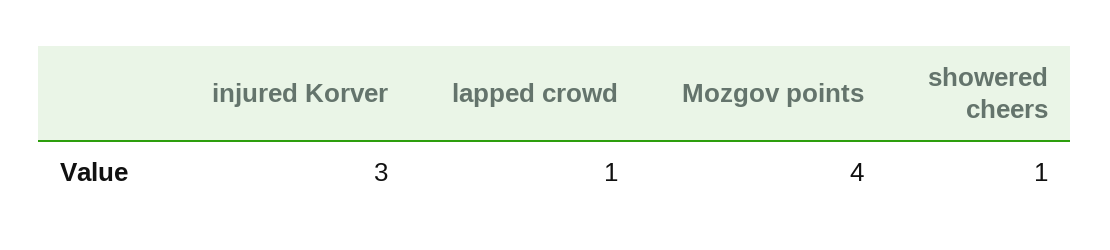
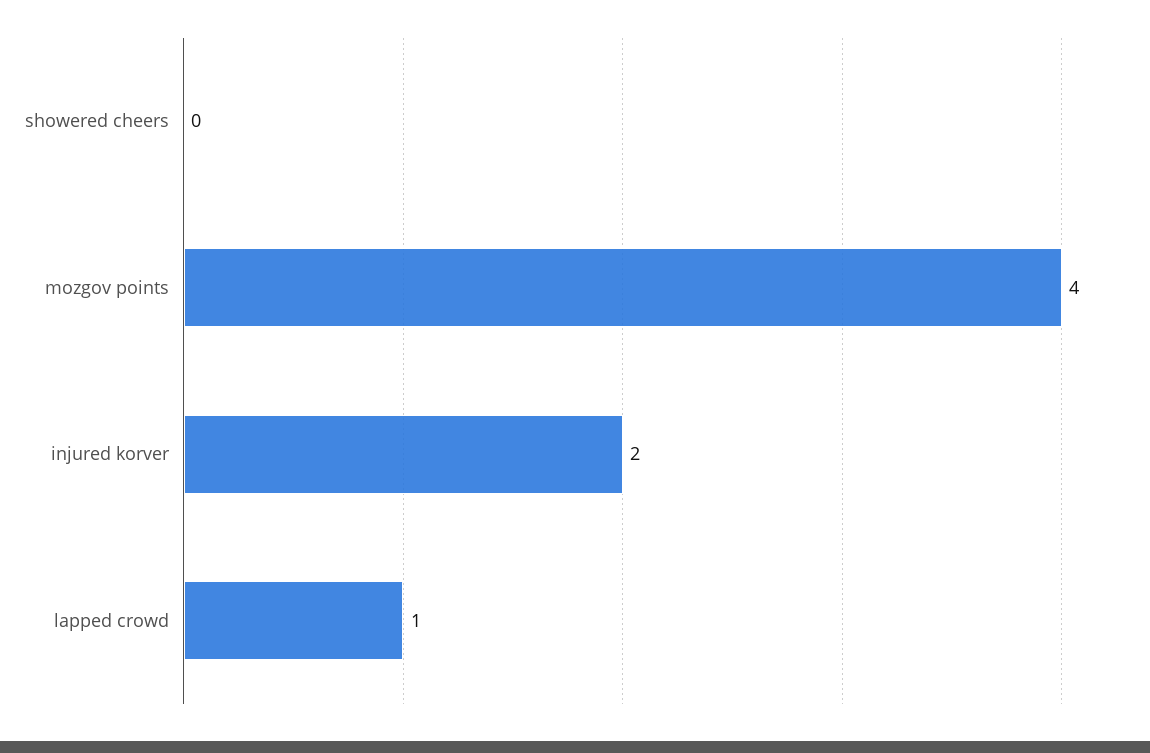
injured Korver: 3 -> 2
showered cheers: 1 -> 0

